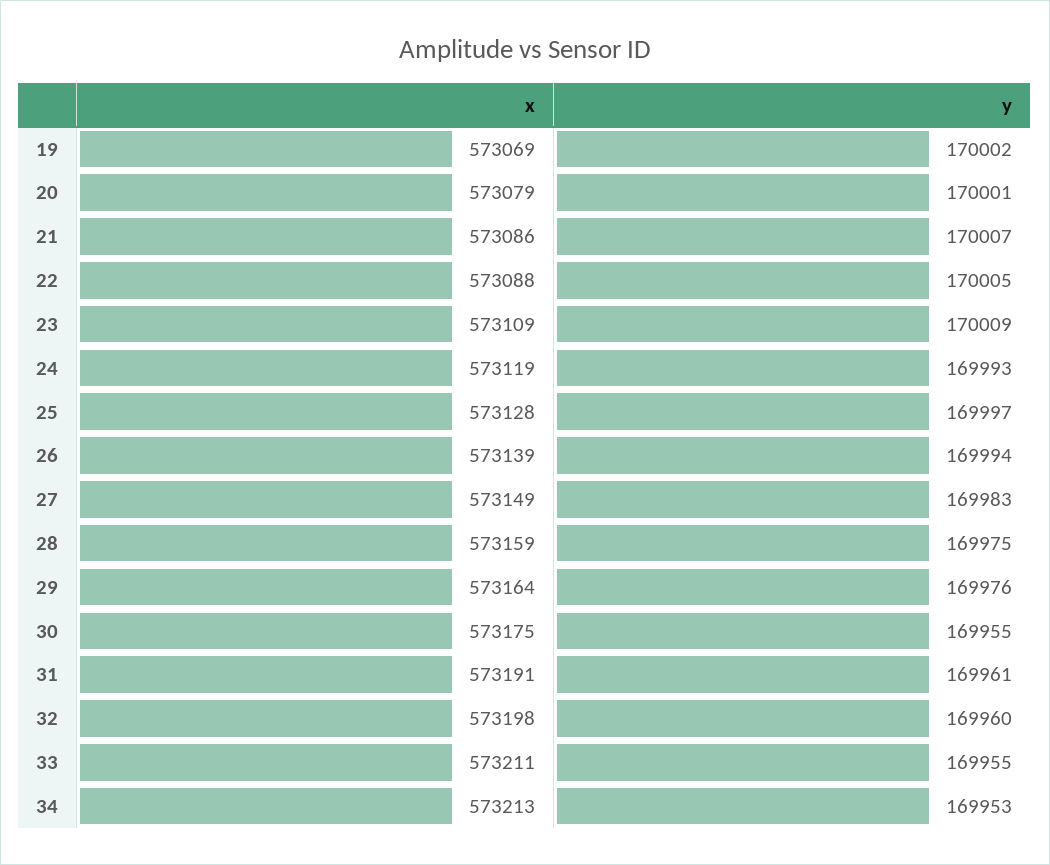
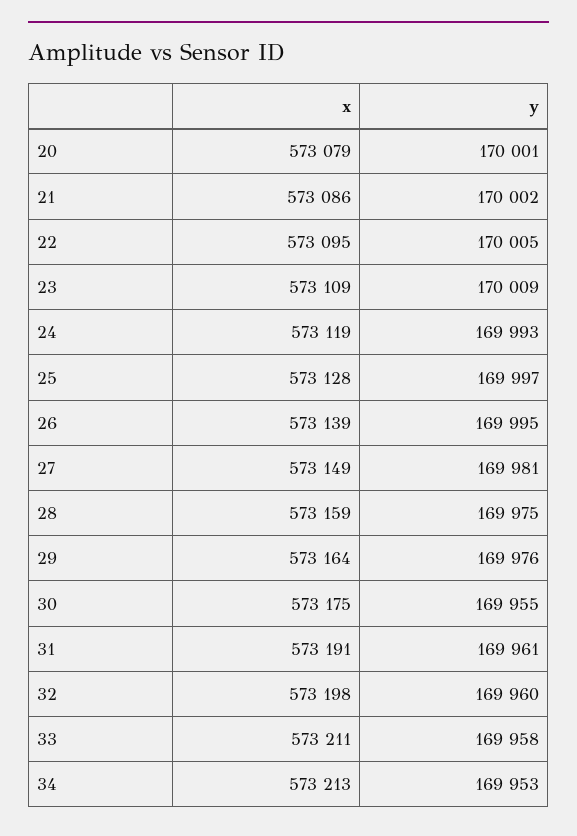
x, 19: 573069 -> none
y, 19: 170002 -> none
y, 21: 170007 -> 170002
x, 22: 573088 -> 573095
y, 26: 169994 -> 169995
y, 27: 169983 -> 169981
y, 33: 169955 -> 169958

